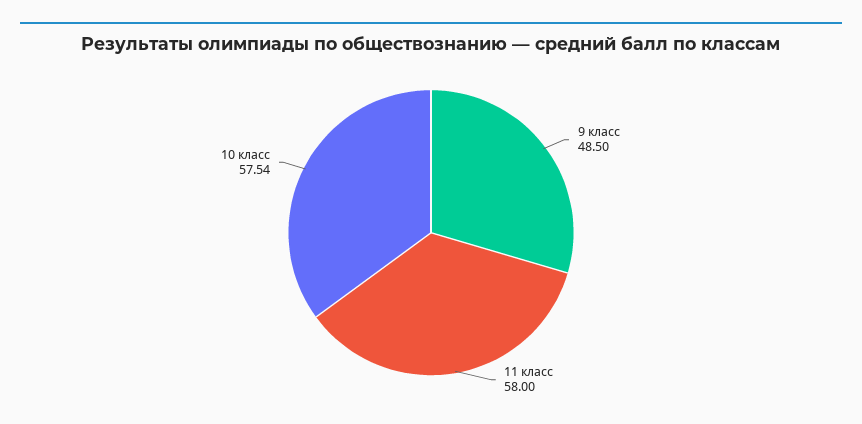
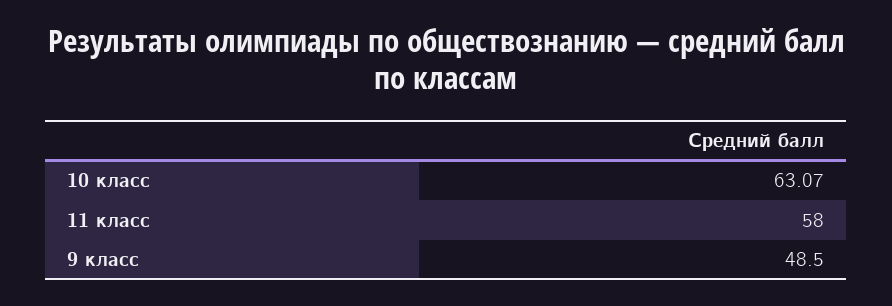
10 класс: 57.54 -> 63.07

